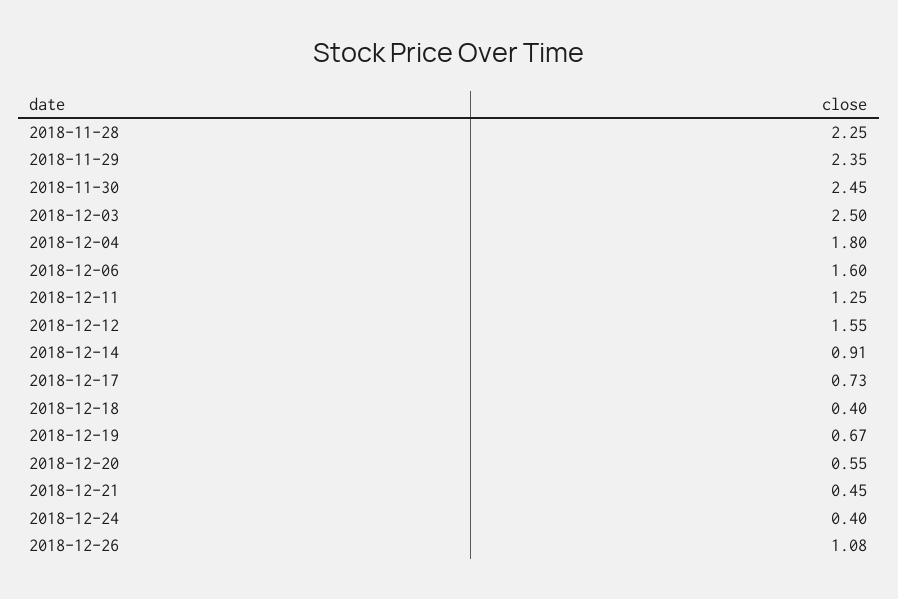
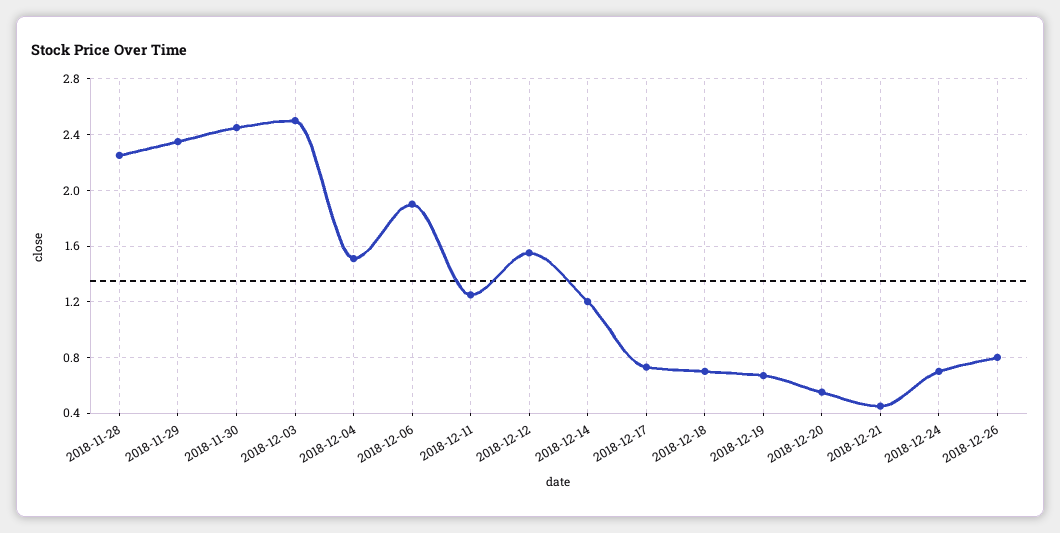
2018-12-04: 1.8 -> 1.5
2018-12-06: 1.6 -> 1.9
2018-12-14: 0.91 -> 1.2
2018-12-18: 0.4 -> 0.7
2018-12-24: 0.4 -> 0.7
2018-12-26: 1.08 -> 0.8

